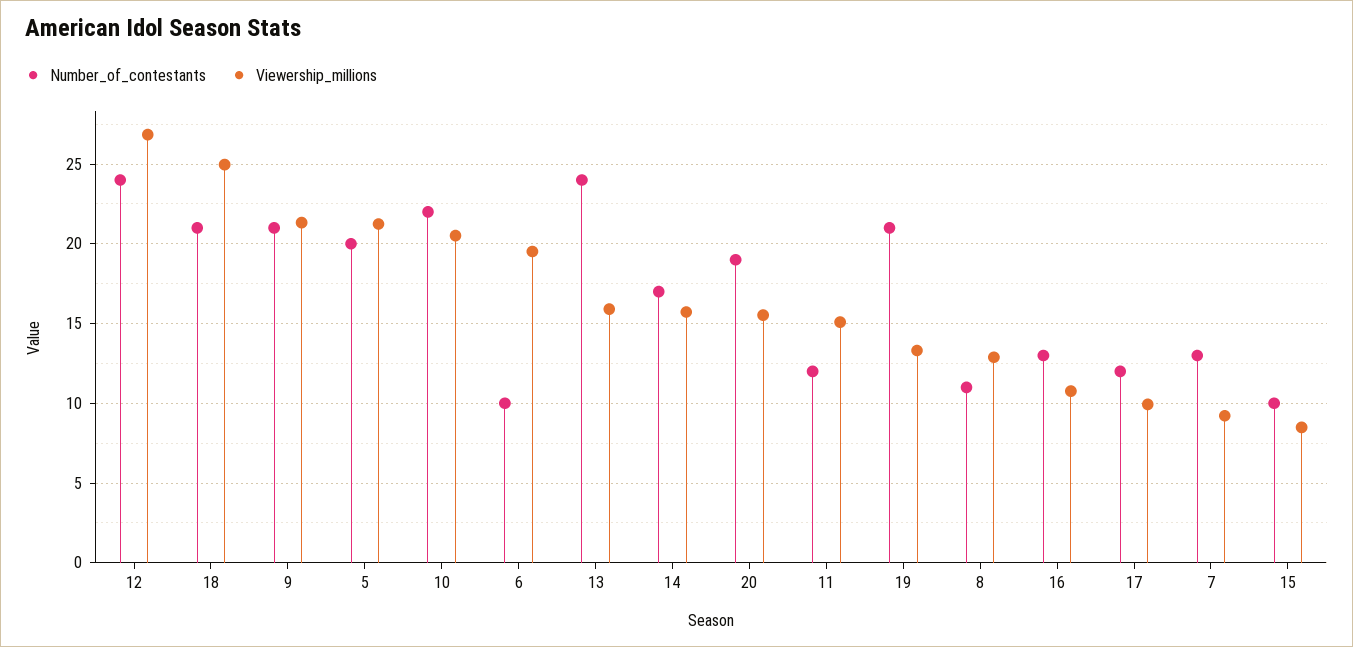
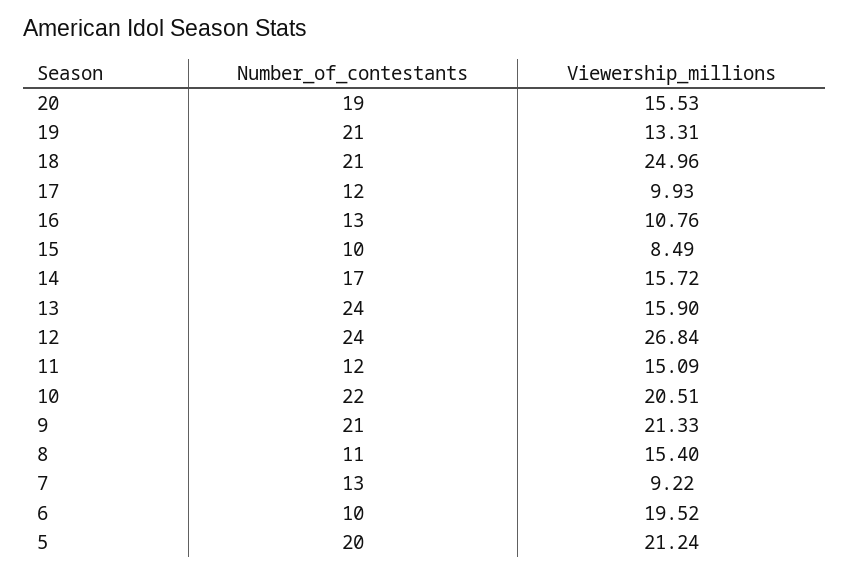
Viewership_millions, 8: 13 -> 15.4

